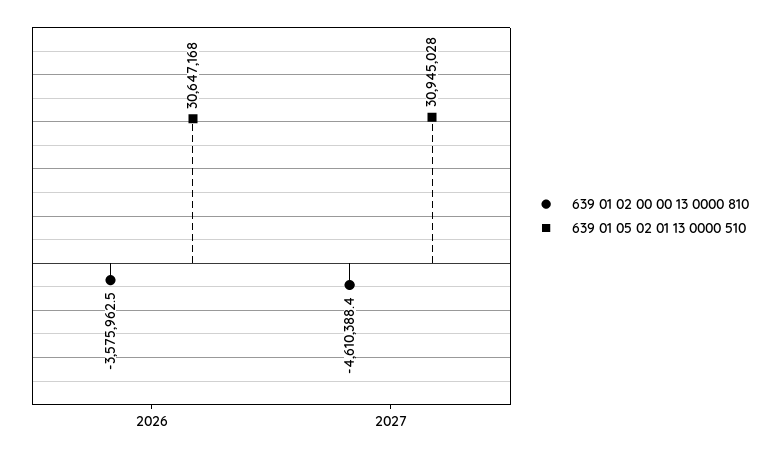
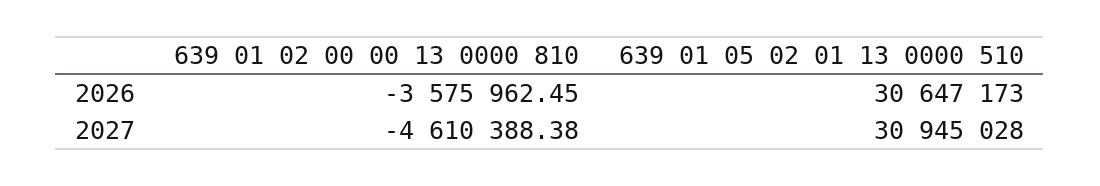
639 01 05 02 01 13 0000 510, 2026: 30647168 -> 30647173

